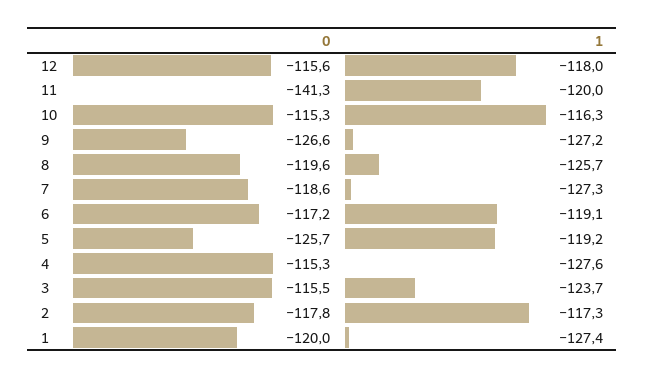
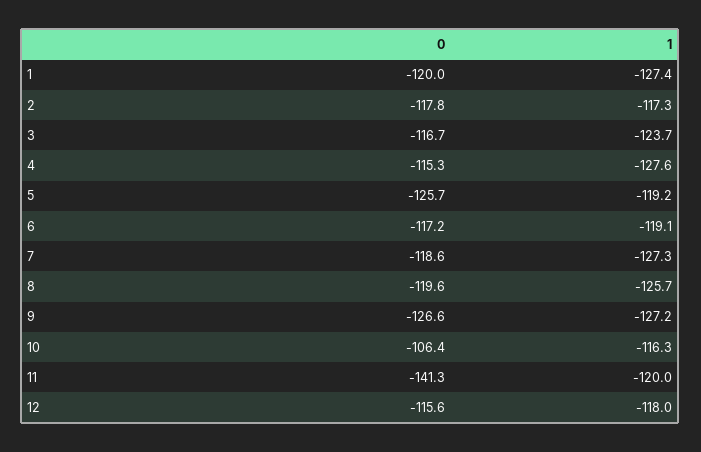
0, 10: -115.3 -> -106.4
0, 3: -115.5 -> -116.7

